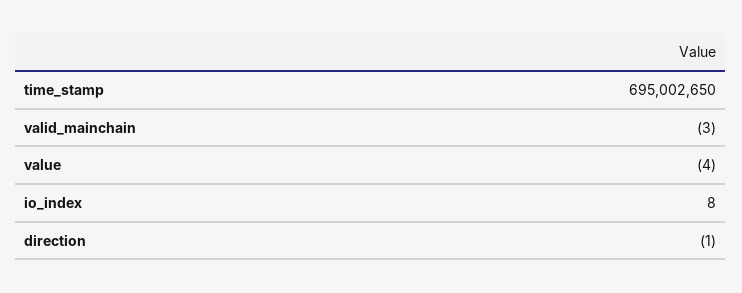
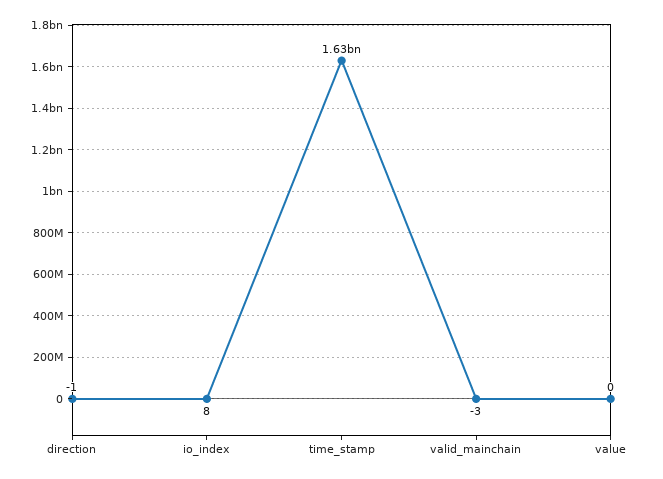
time_stamp: 695002650 -> 1630000000
value: -4 -> 0

